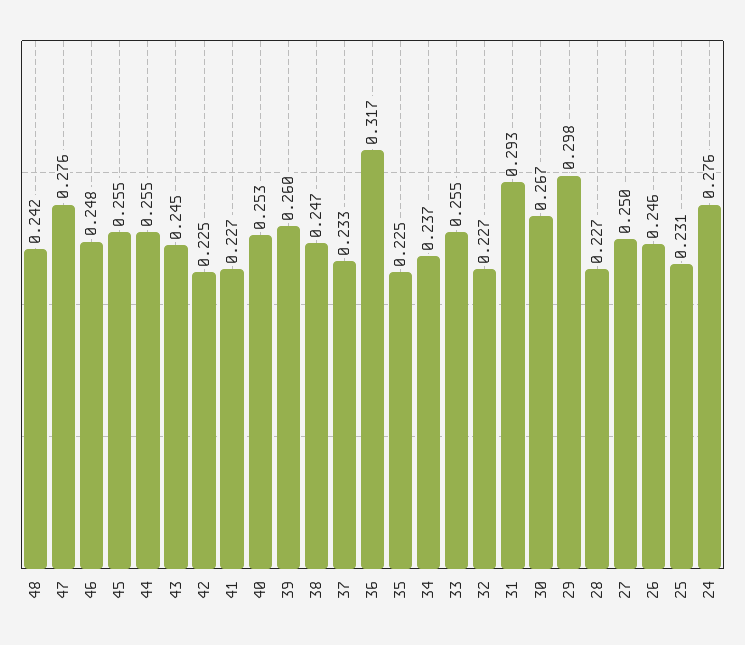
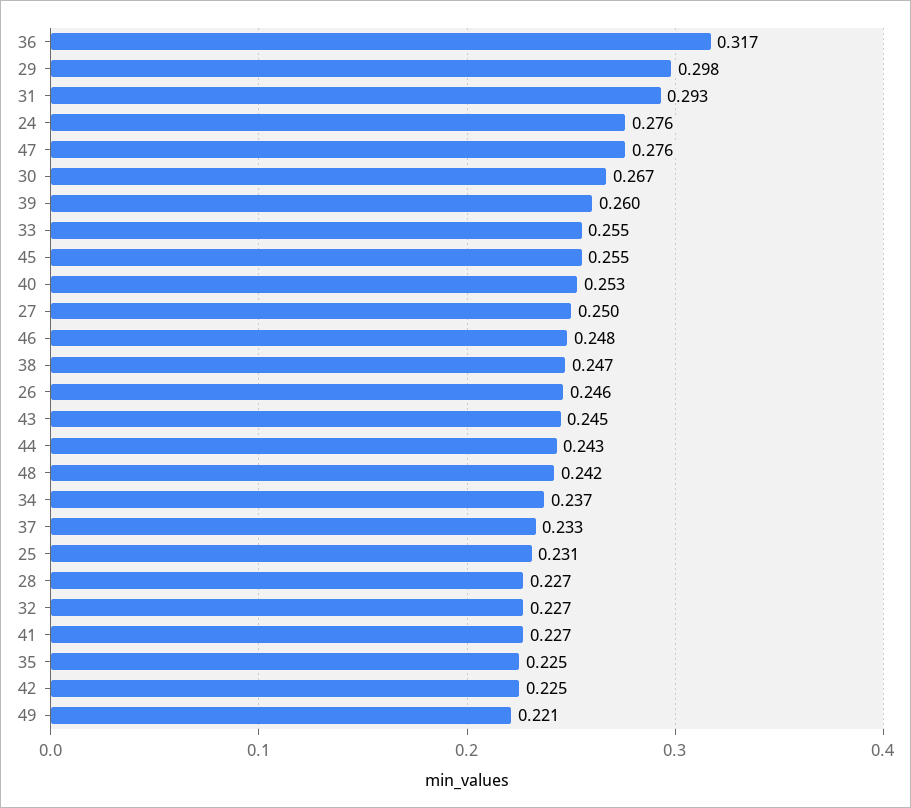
44: 0.255 -> 0.243
49: none -> 0.221

